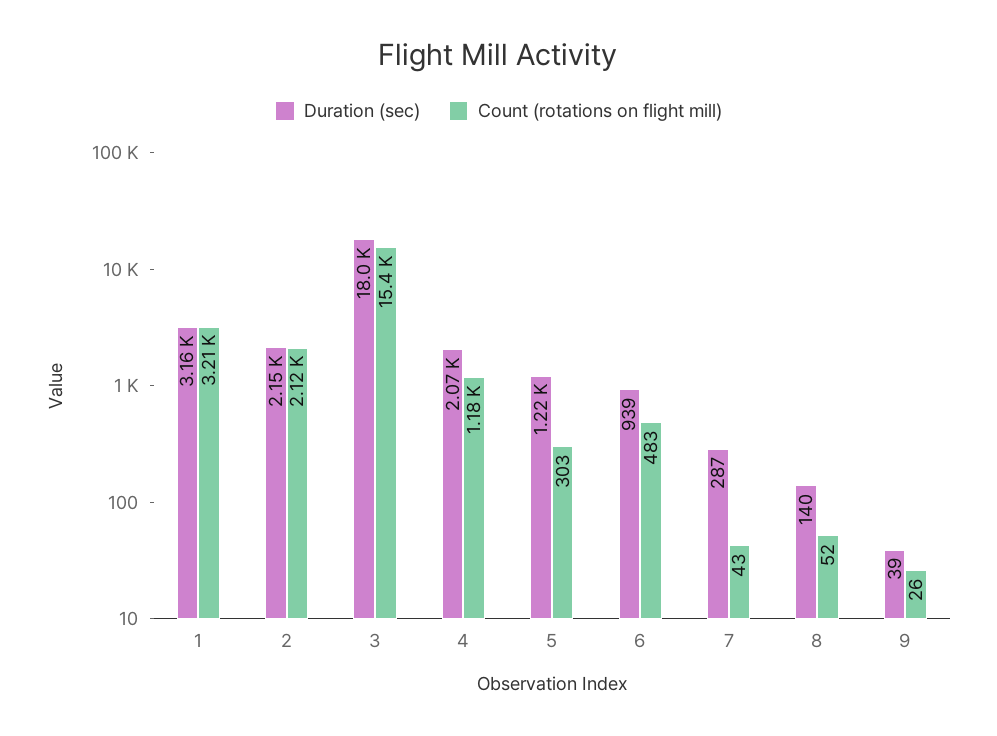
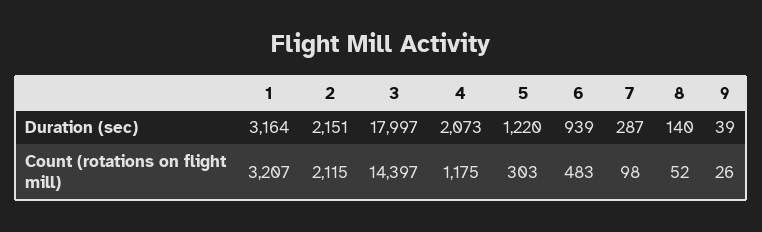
Count (rotations on flight mill), 3: 15400 -> 14397
Count (rotations on flight mill), 7: 43 -> 98

